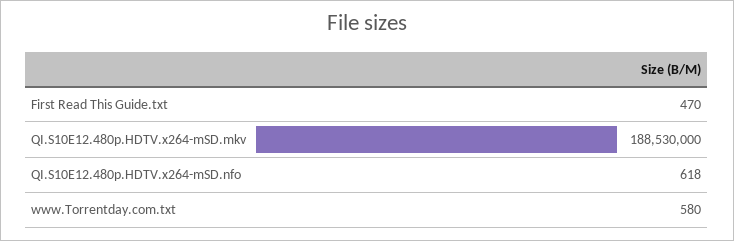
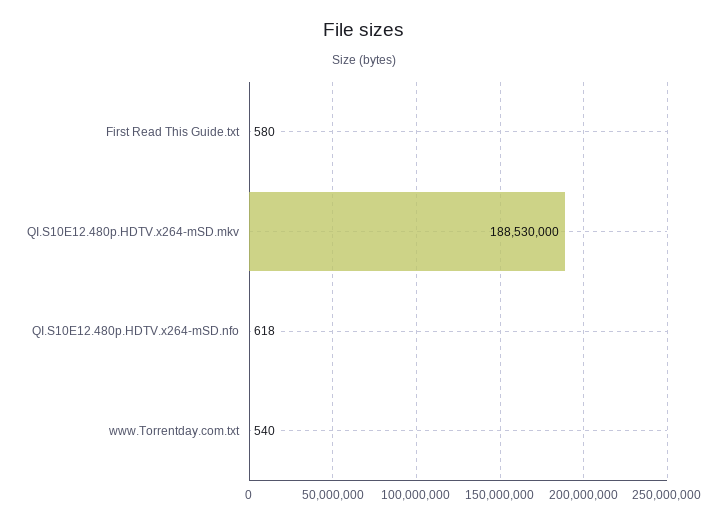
First Read This Guide.txt: 470 -> 580
www.Torrentday.com.txt: 580 -> 540

